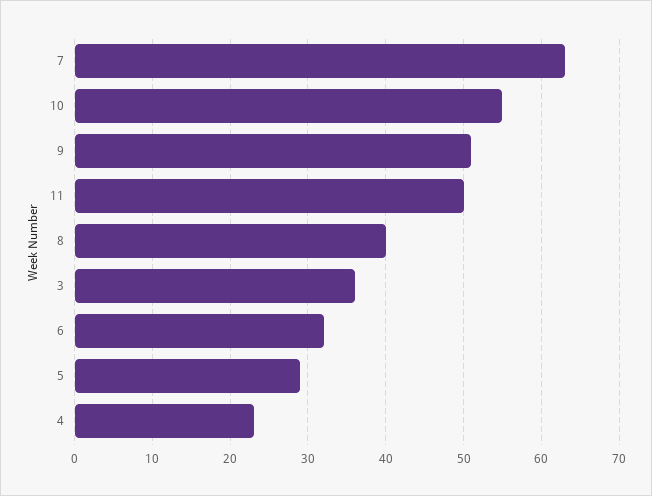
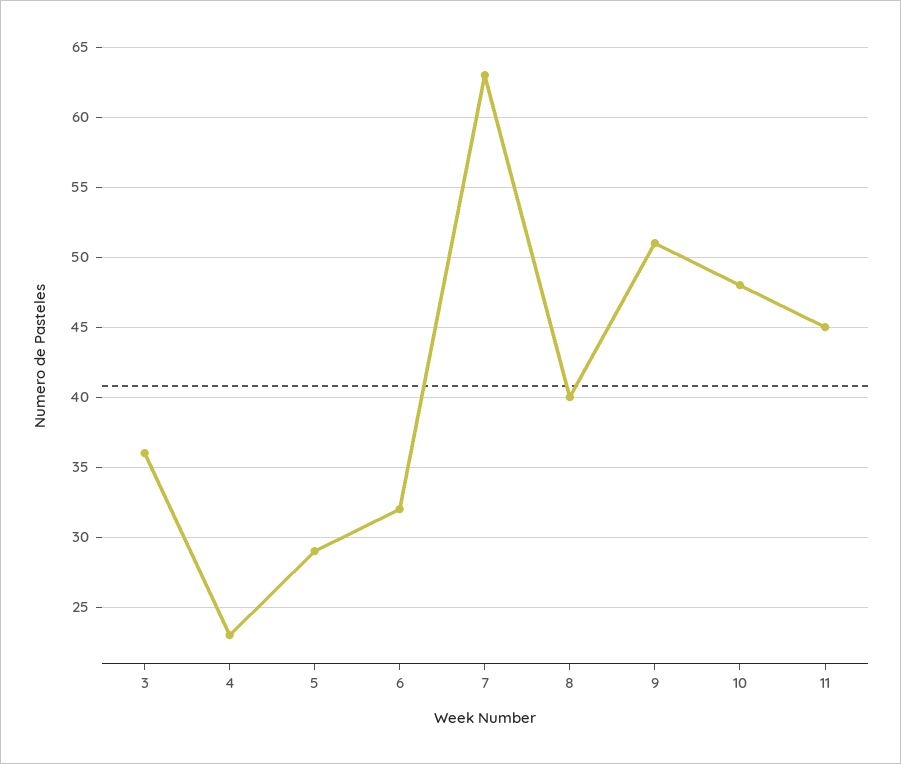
10: 55 -> 48
11: 50 -> 45

